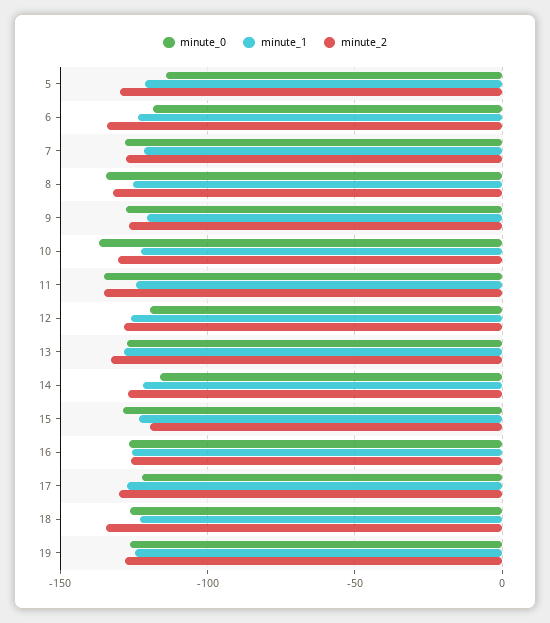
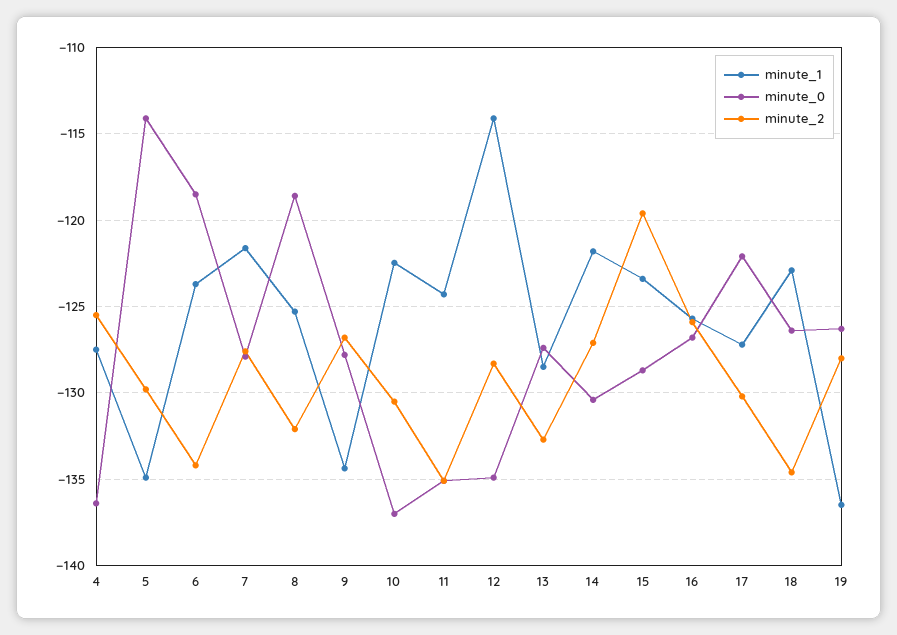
minute_1, 5: -120 -> -135
minute_0, 8: -135 -> -118.5
minute_1, 9: -120 -> -134.5
minute_0, 12: -120 -> -135
minute_1, 12: -125 -> -114
minute_0, 14: -115 -> -130.5
minute_1, 19: -125 -> -136.5
minute_1, 4: none -> -127.5
minute_0, 4: none -> -136.5
minute_2, 4: none -> -125.5

